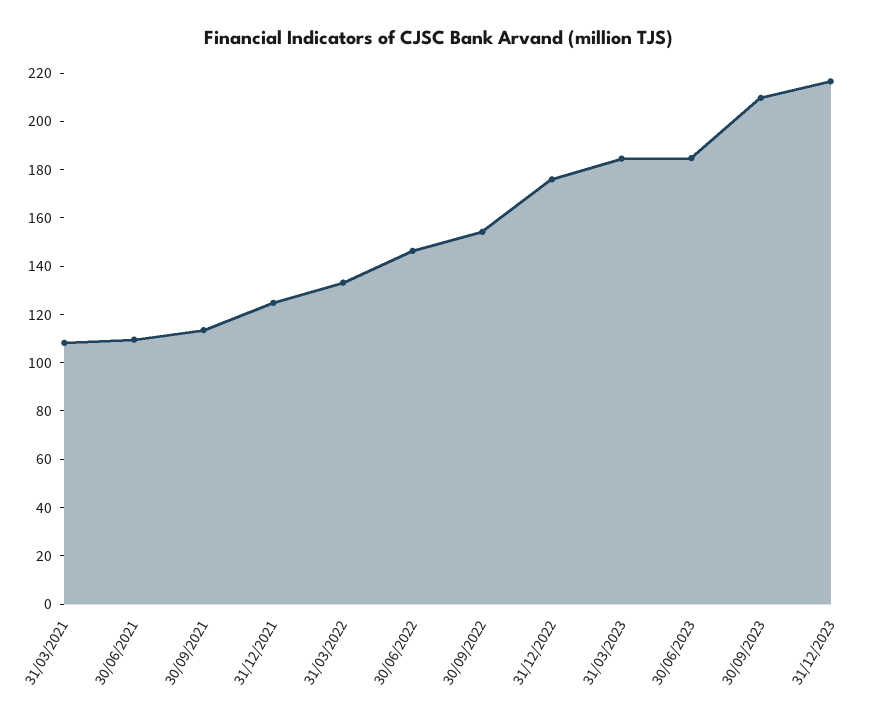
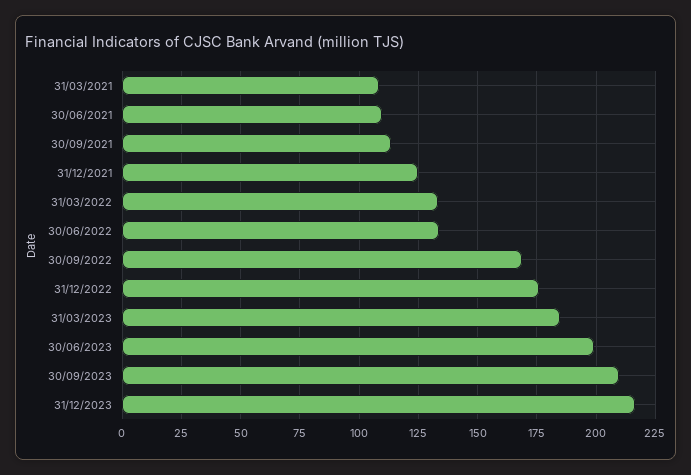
30/06/2022: 145 -> 135
30/09/2022: 155 -> 170
30/06/2023: 185 -> 200

